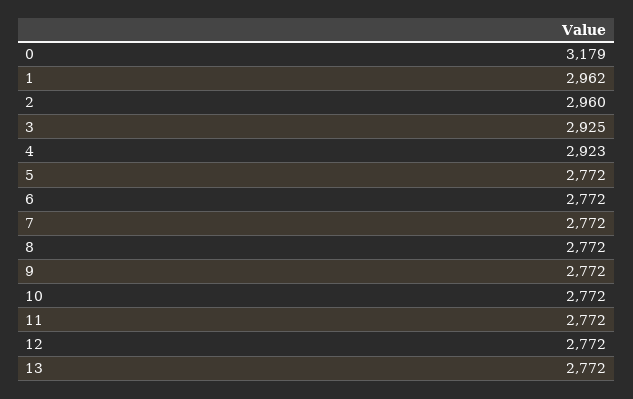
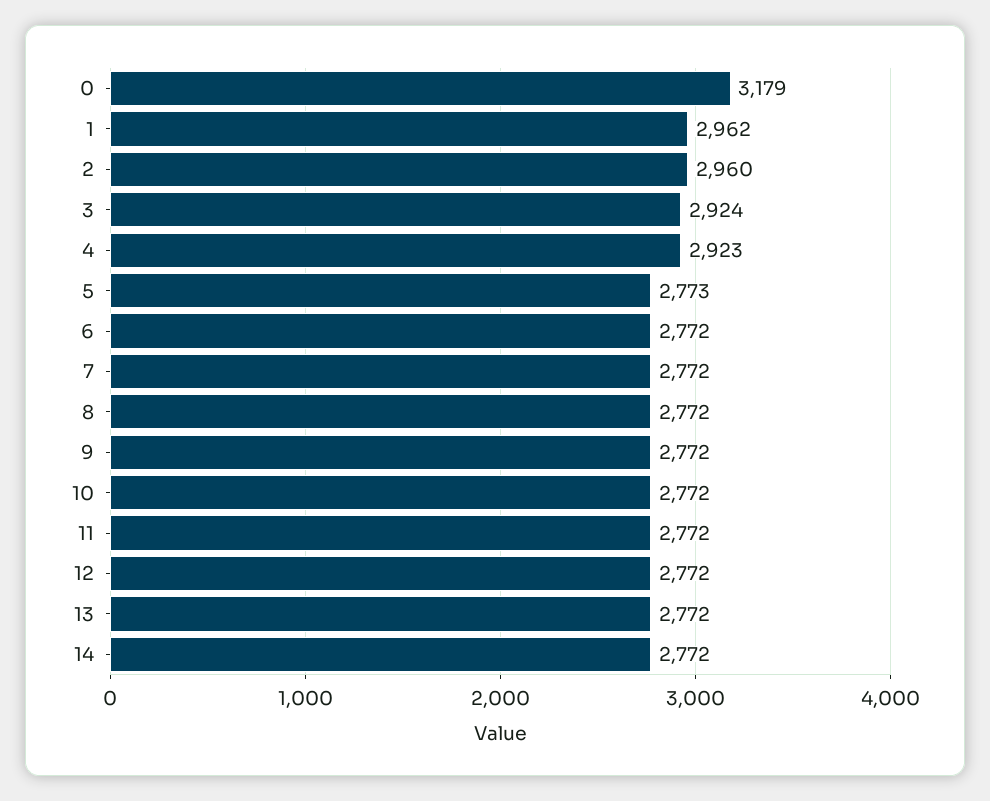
3: 2925 -> 2924
5: 2772 -> 2773
14: none -> 2772

